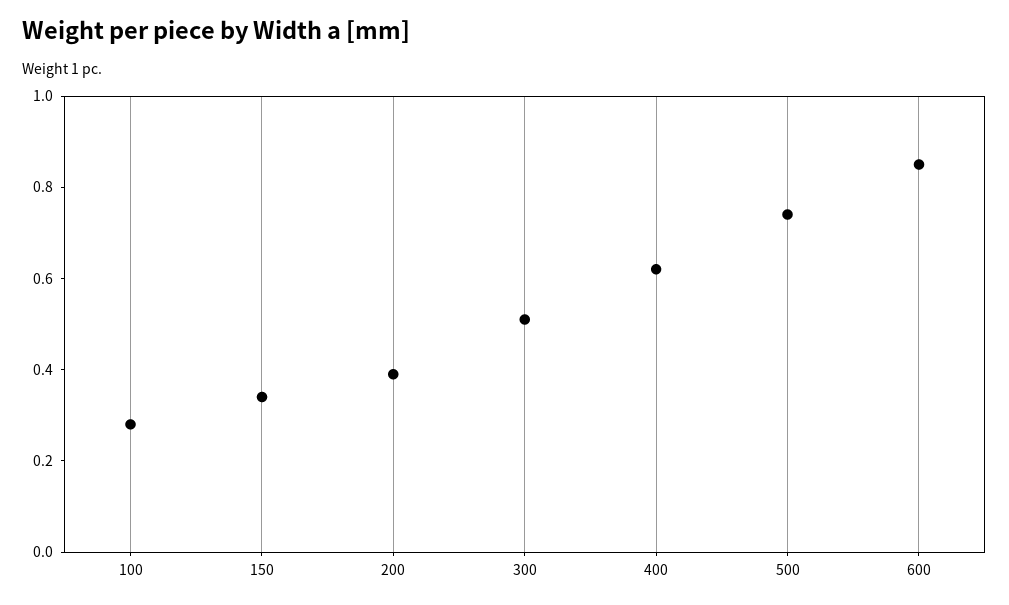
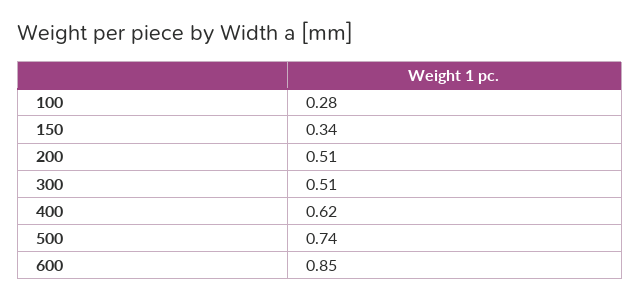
200: 0.4 -> 0.51

